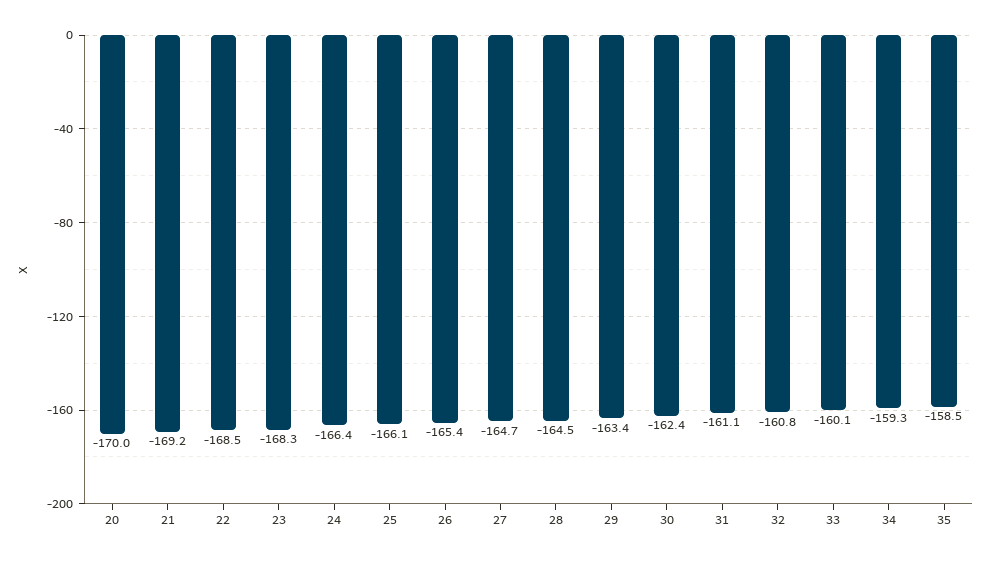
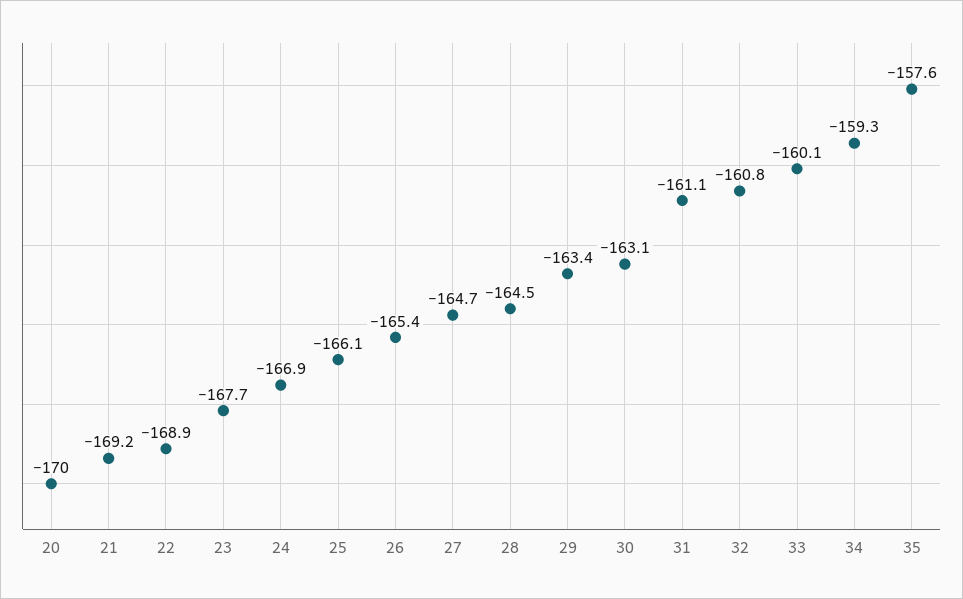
22: -168.5 -> -168.9
23: -168.3 -> -167.7
24: -166.4 -> -166.9
30: -162.4 -> -163.1
35: -158.5 -> -157.6

